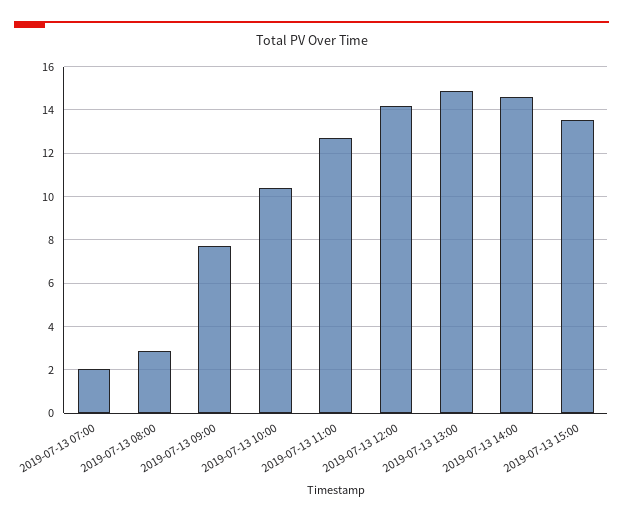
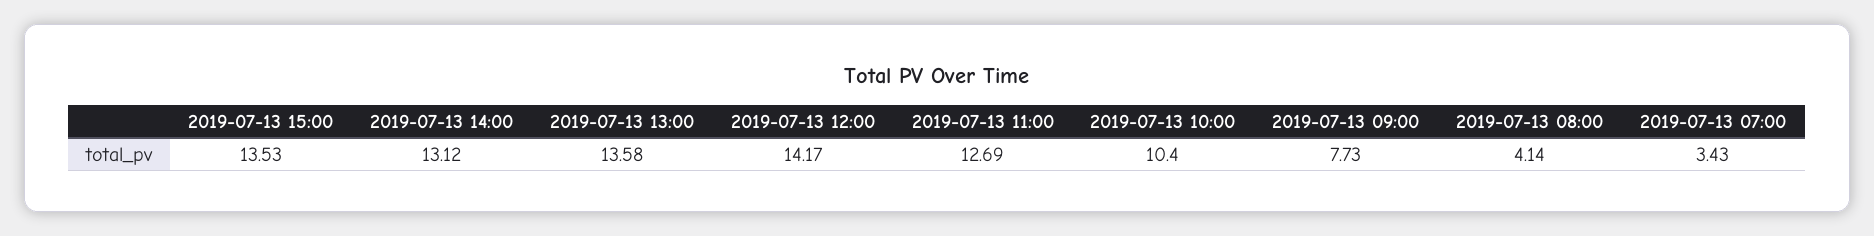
2019-07-13 07:00: 2 -> 3.43
2019-07-13 08:00: 3 -> 4.14
2019-07-13 13:00: 15 -> 13.58
2019-07-13 14:00: 14.5 -> 13.12

